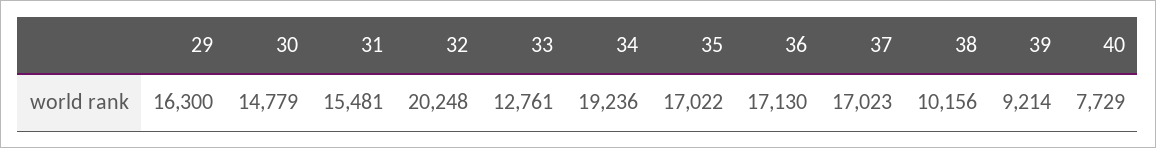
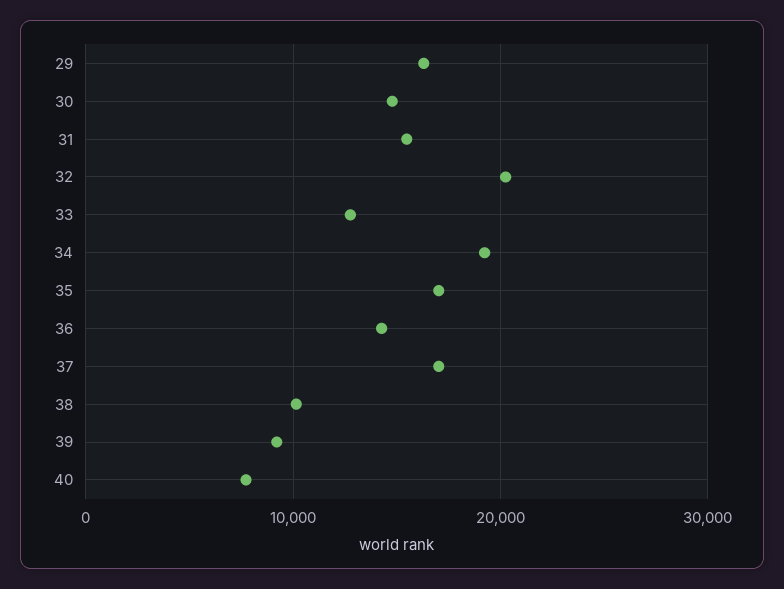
36: 17130 -> 14000

